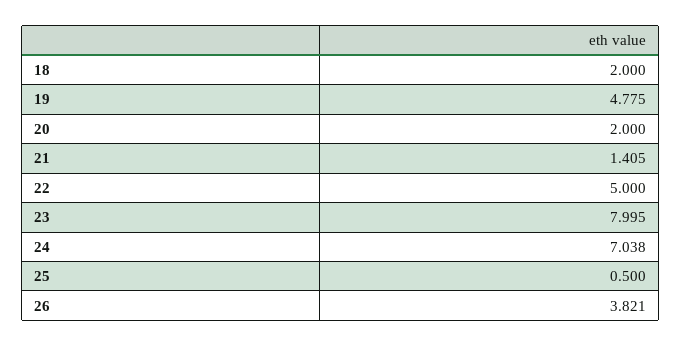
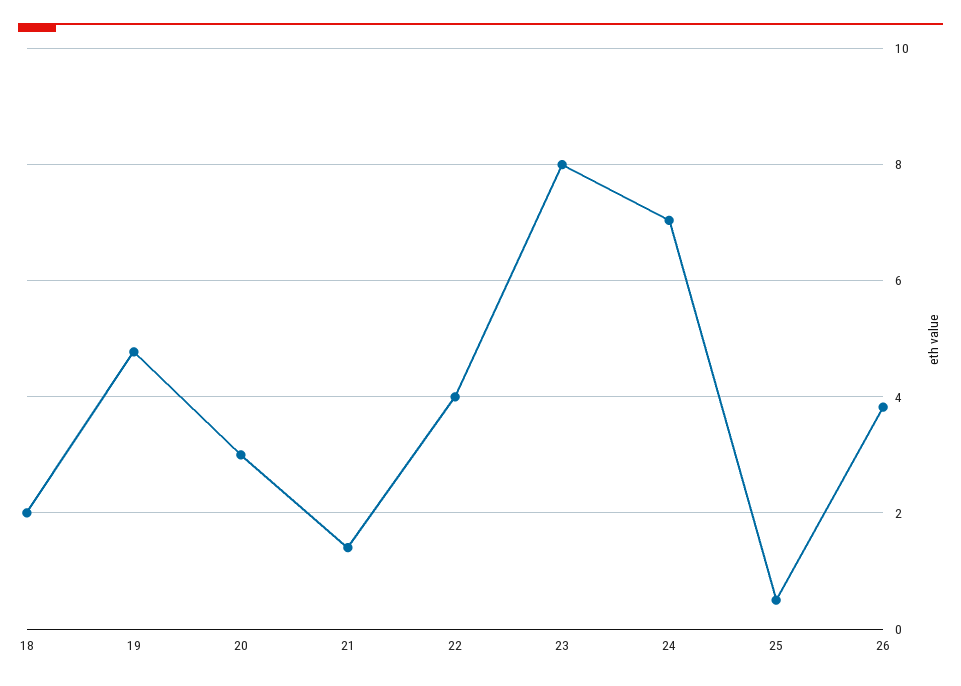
20: 2 -> 3
22: 5 -> 4

